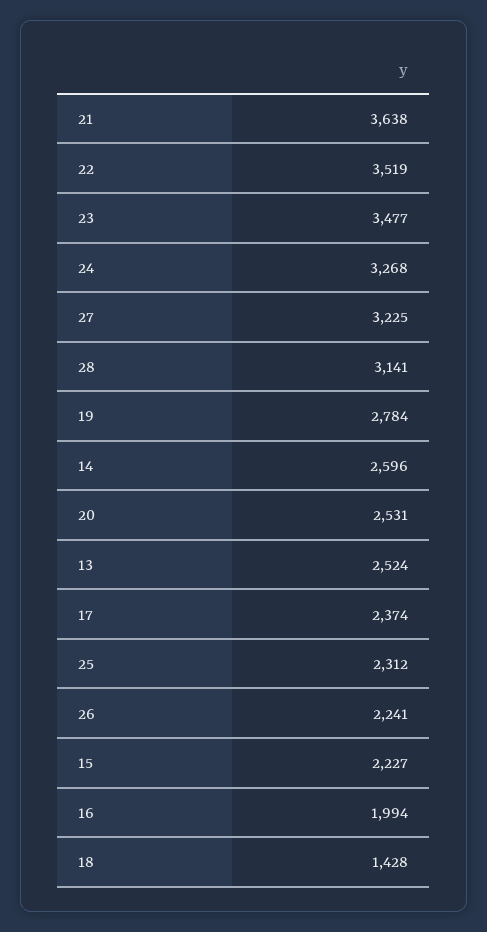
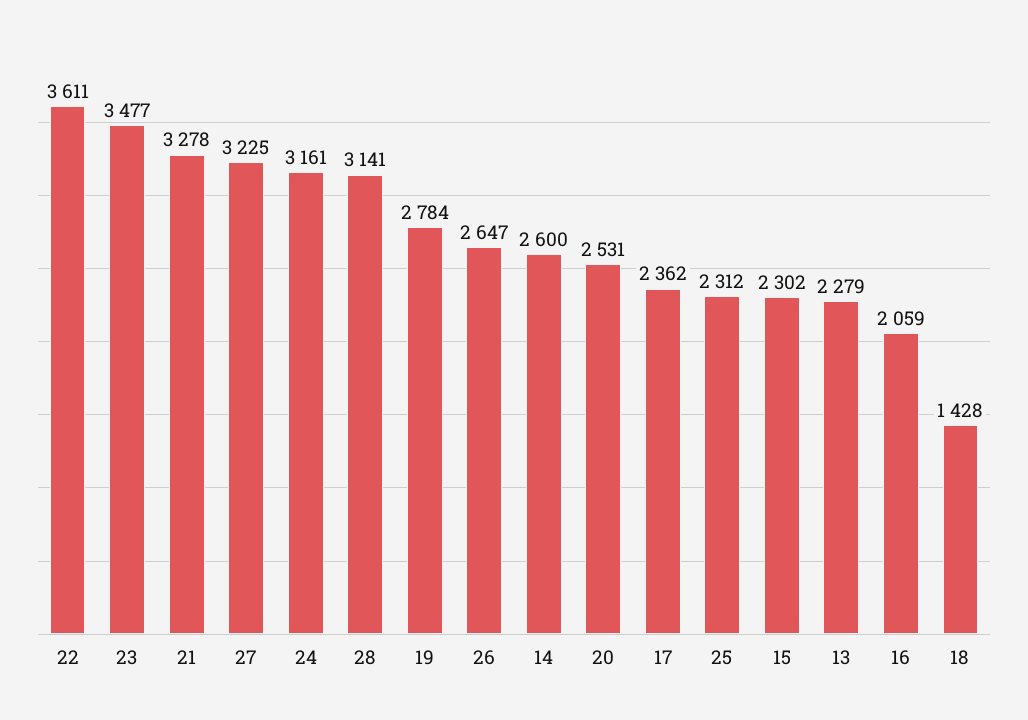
21: 3638 -> 3278
22: 3519 -> 3611
24: 3268 -> 3161
14: 2596 -> 2600
13: 2524 -> 2279
17: 2374 -> 2362
26: 2241 -> 2647
15: 2227 -> 2302
16: 1994 -> 2059

